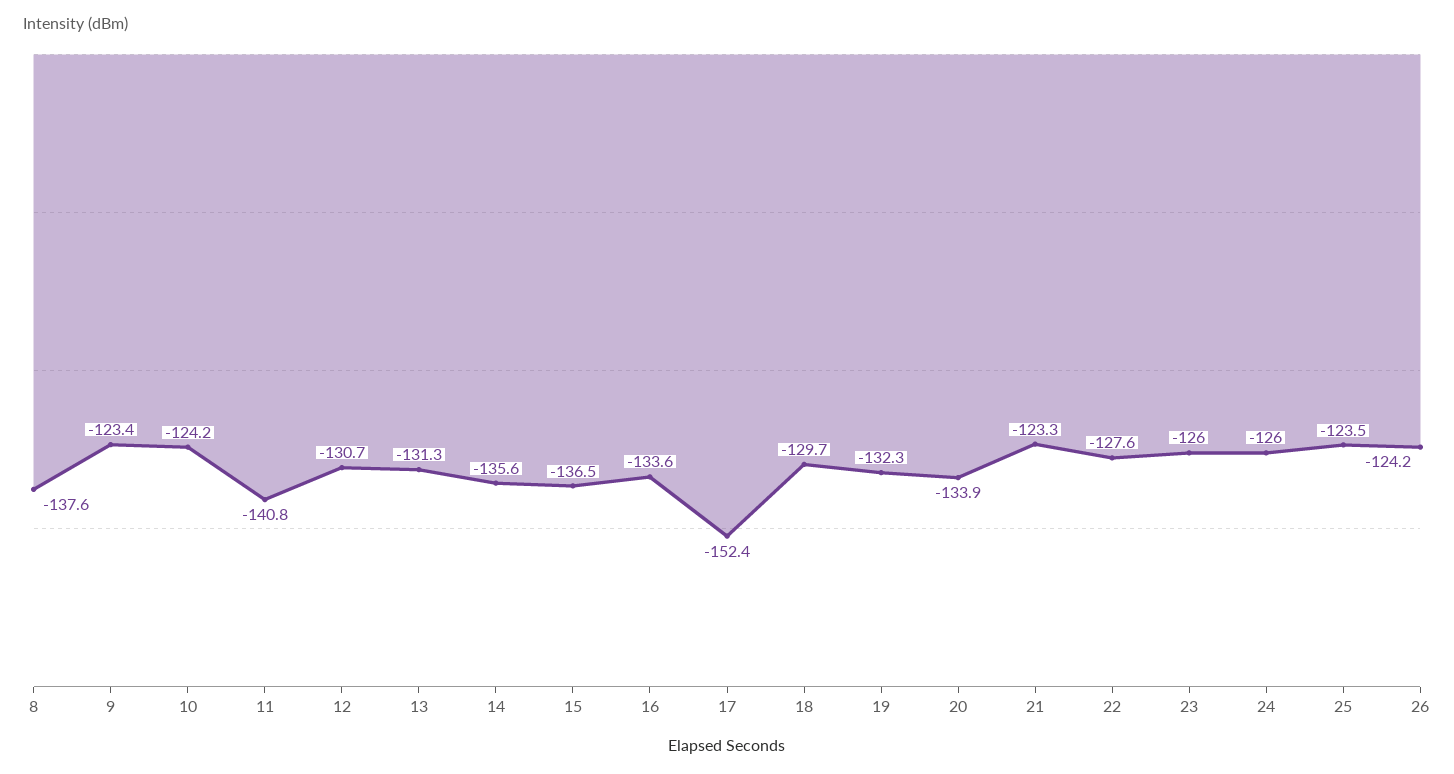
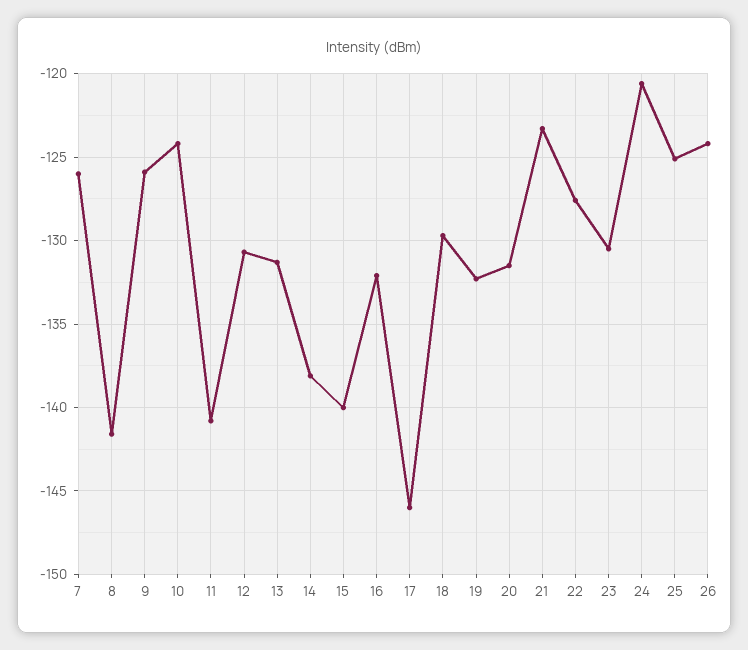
8: -137.6 -> -141.5
9: -123.4 -> -126
14: -135.6 -> -138
15: -136.5 -> -140
16: -133.6 -> -132
17: -152.4 -> -146
20: -133.9 -> -131.5
23: -126 -> -130.5
24: -126 -> -120.5
25: -123.5 -> -125
7: none -> -126

